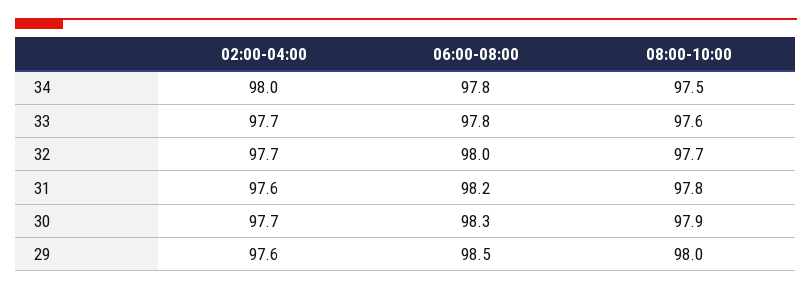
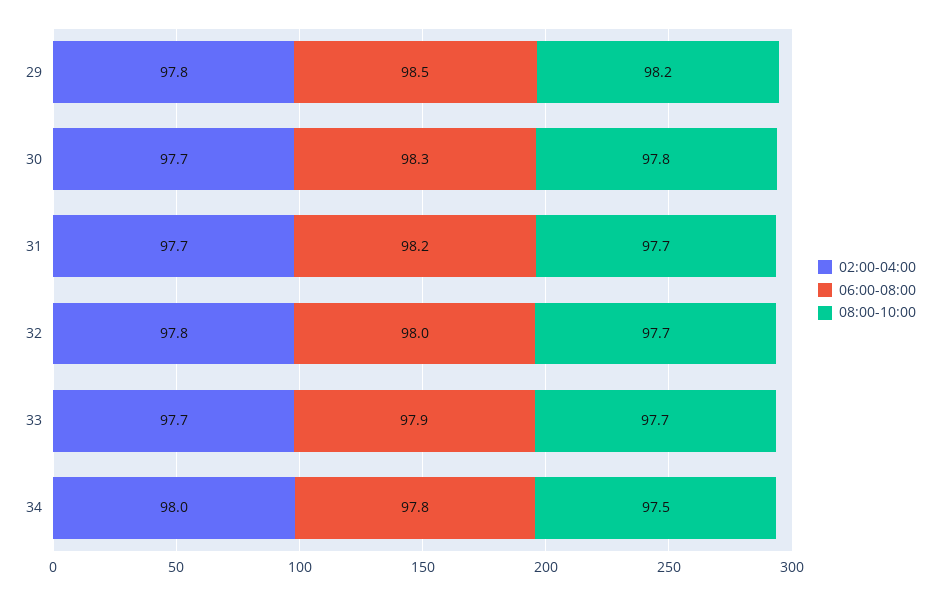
06:00-08:00, 33: 97.8 -> 97.9
08:00-10:00, 33: 97.6 -> 97.7
02:00-04:00, 32: 97.7 -> 97.8
02:00-04:00, 31: 97.6 -> 97.7
08:00-10:00, 31: 97.8 -> 97.7
08:00-10:00, 30: 97.9 -> 97.8
02:00-04:00, 29: 97.6 -> 97.8
08:00-10:00, 29: 98 -> 98.2

